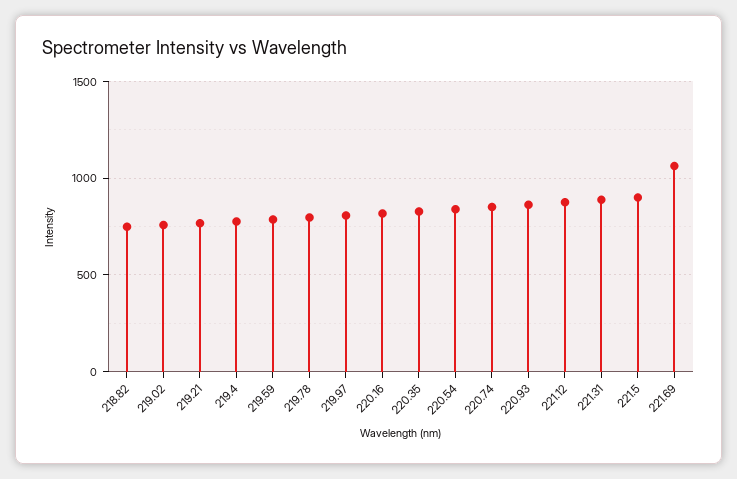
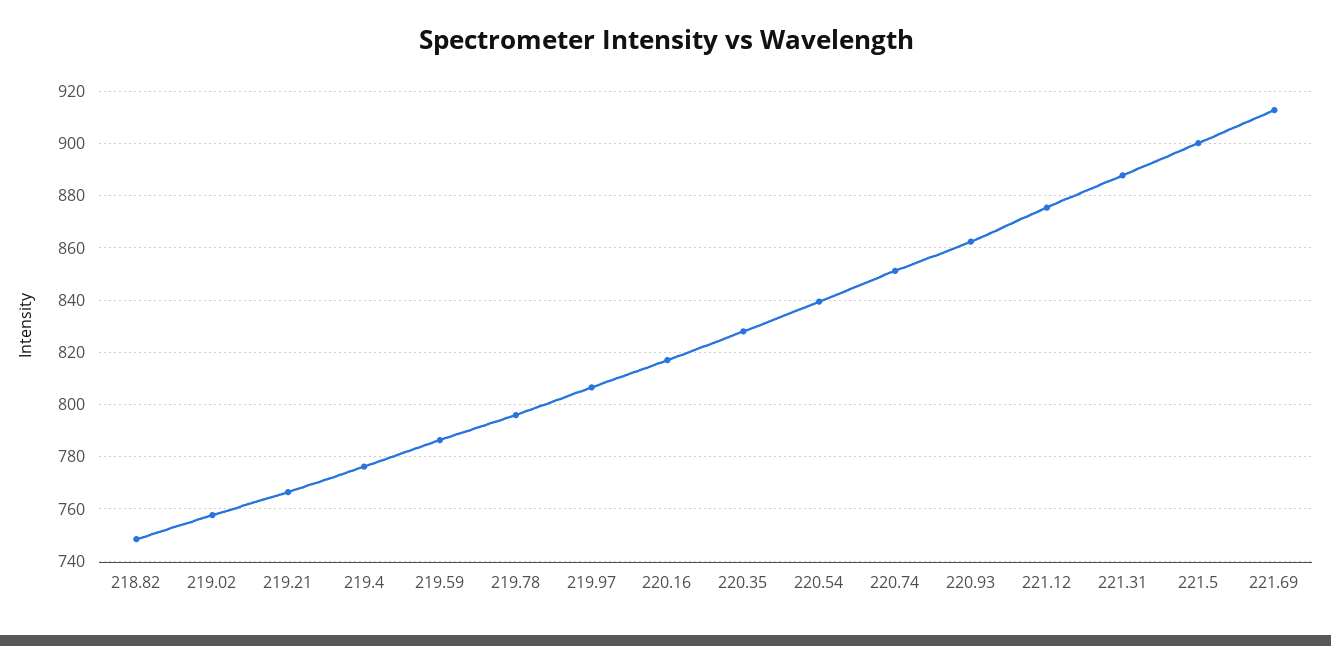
221.69: 1050 -> 912.5

